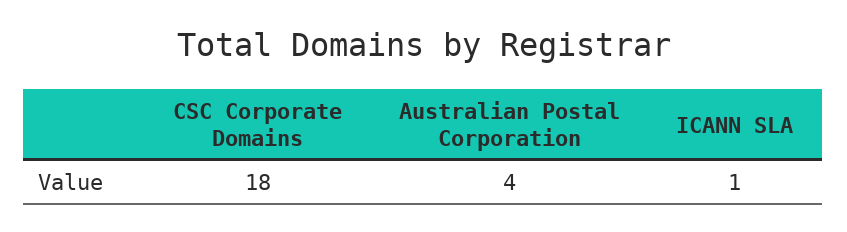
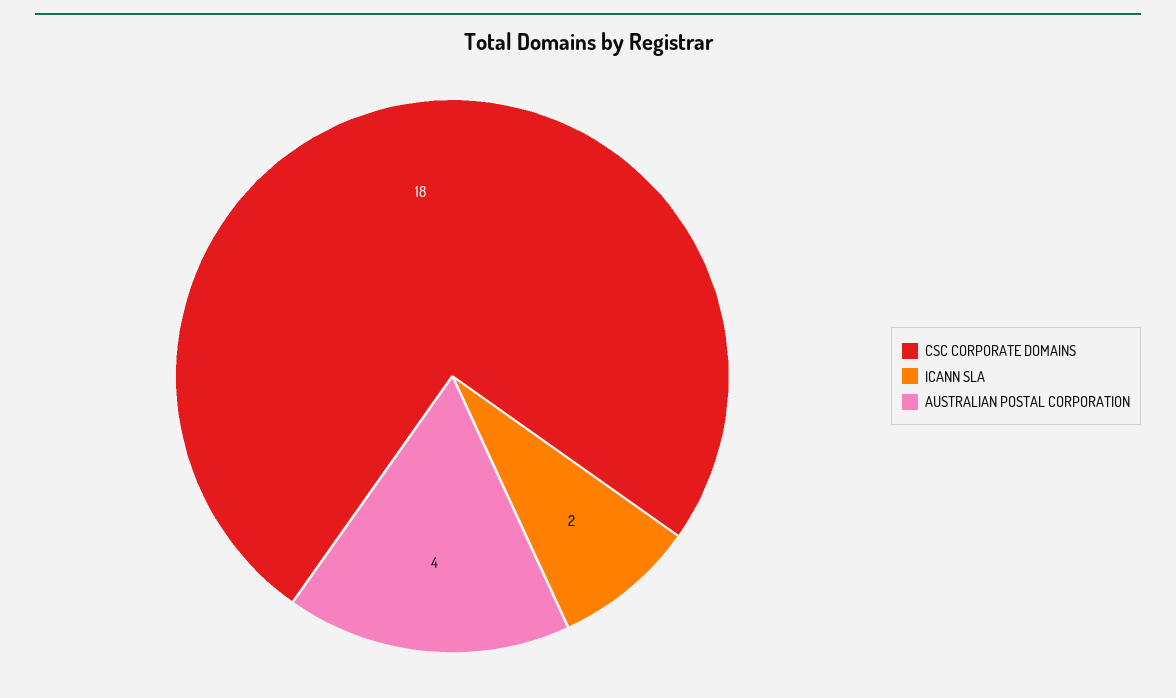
ICANN SLA: 1 -> 2

